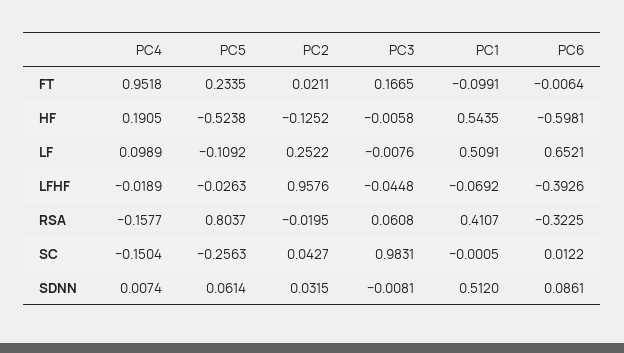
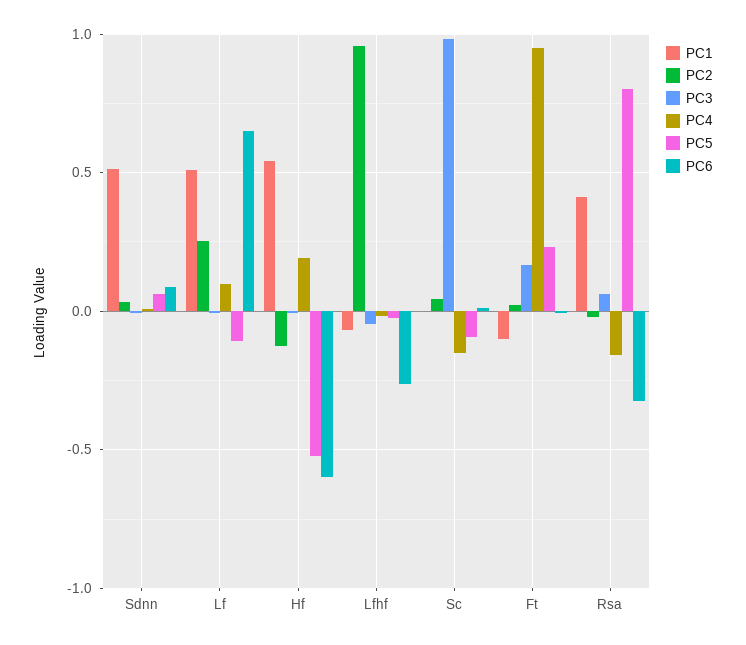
PC6, LFHF: -0.3926 -> -0.25
PC5, SC: -0.2563 -> -0.1

